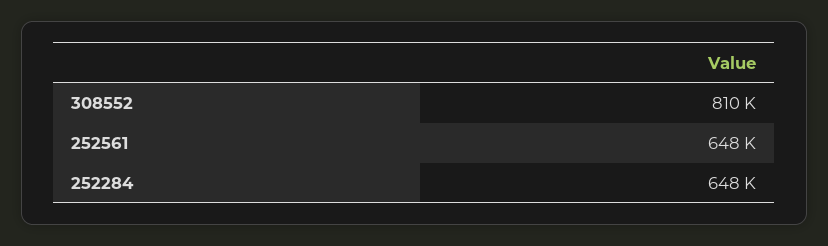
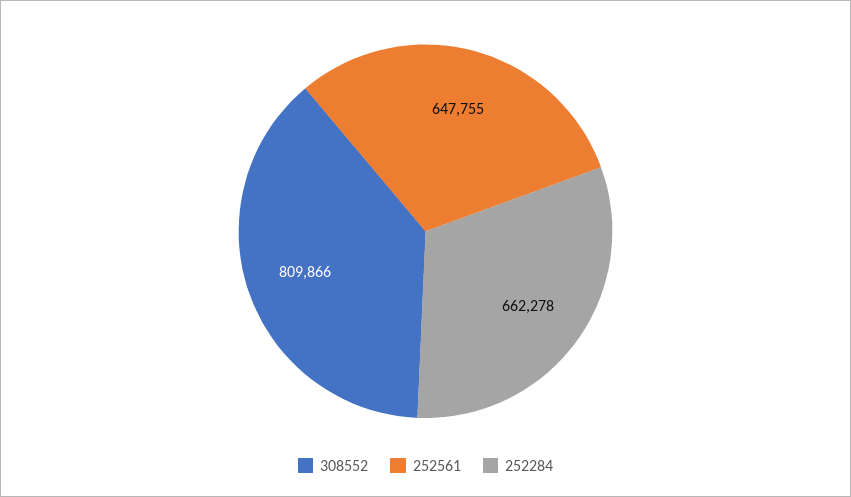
252284: 648000 -> 662278

